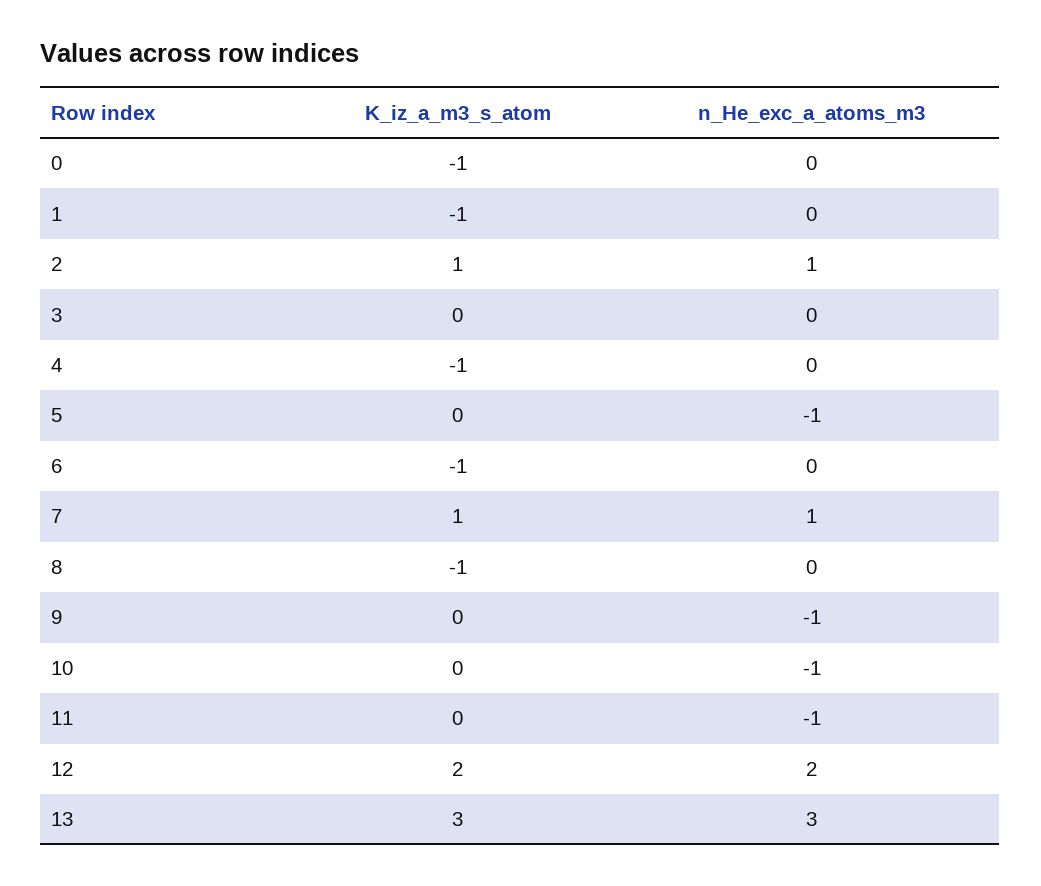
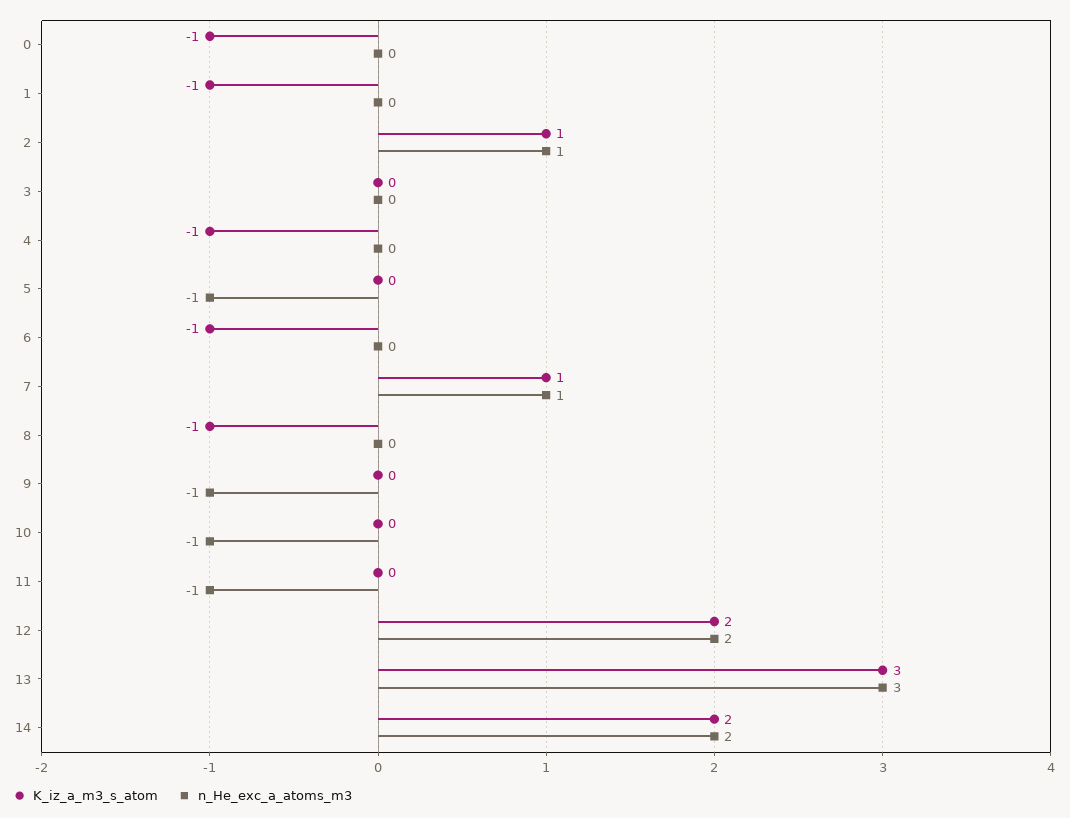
K_iz_a_m3_s_atom, 14: none -> 2
n_He_exc_a_atoms_m3, 14: none -> 2

